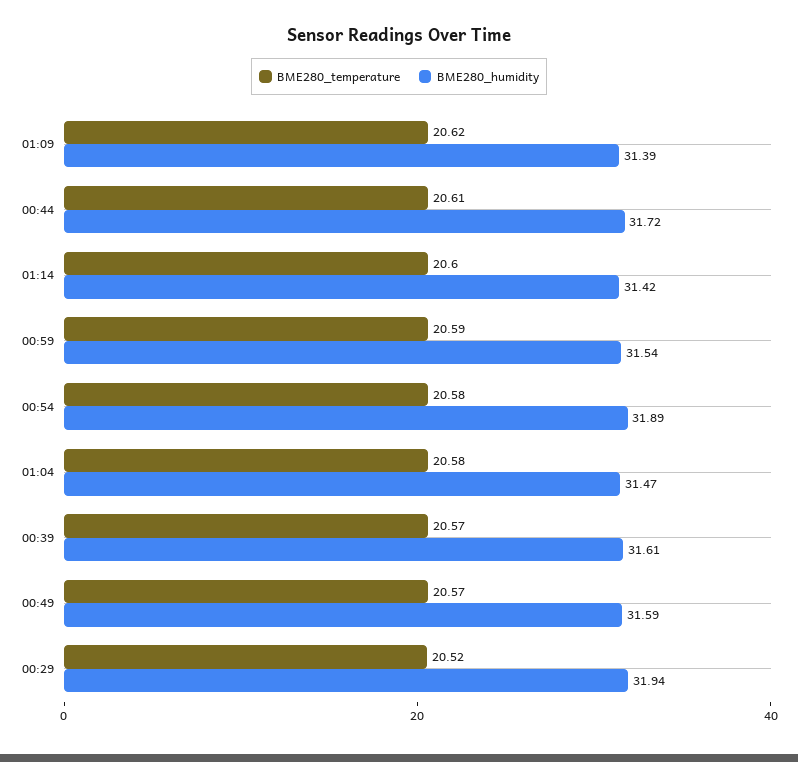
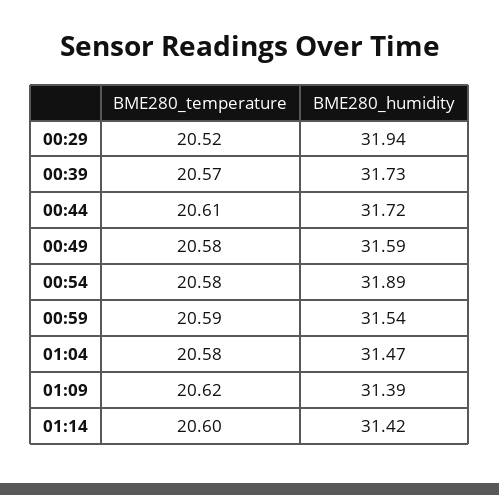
BME280_humidity, 00:39: 31.61 -> 31.73
BME280_temperature, 00:49: 20.57 -> 20.58

